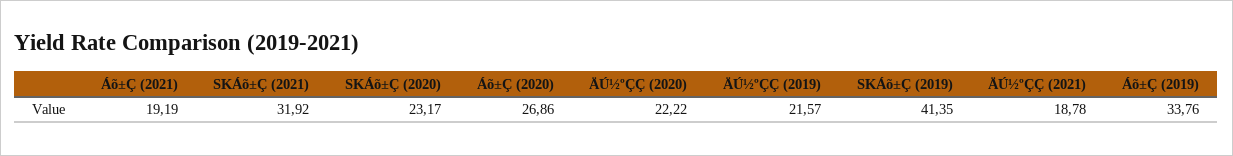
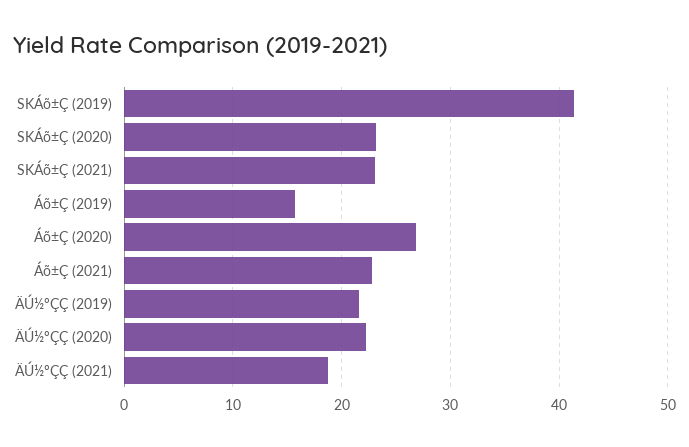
Áõ±Ç (2021): 19.19 -> 23
SKÁõ±Ç (2021): 31.92 -> 23
Áõ±Ç (2019): 33.76 -> 16

